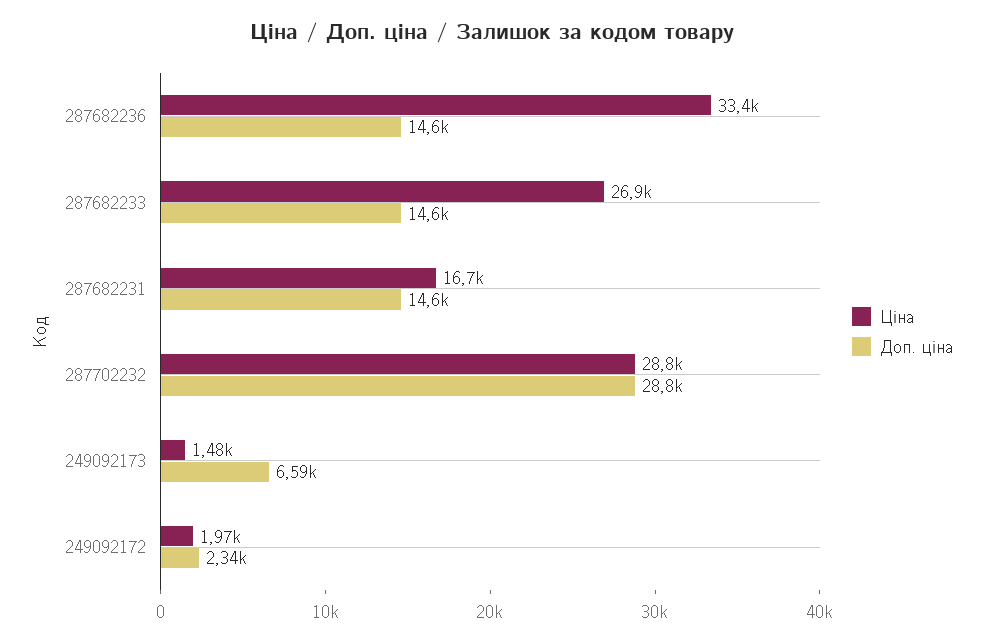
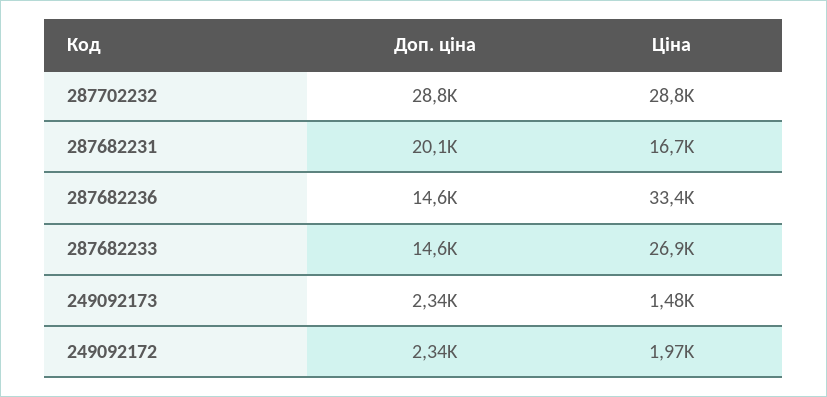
Доп. ціна, 287682231: 14600 -> 20100
Доп. ціна, 249092173: 6590 -> 2340

